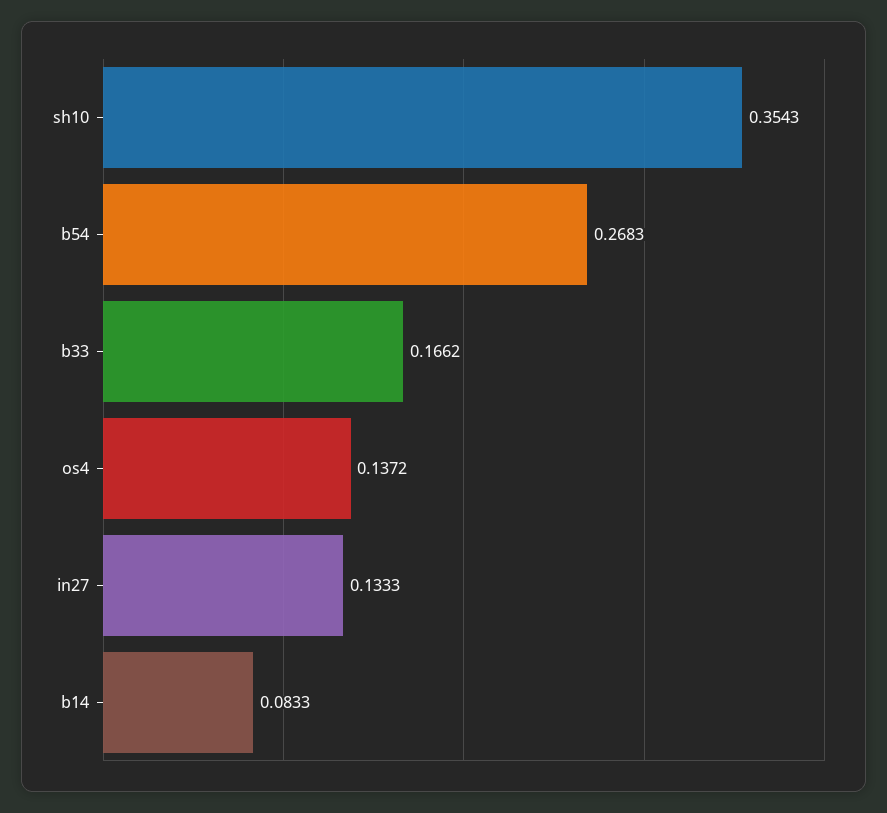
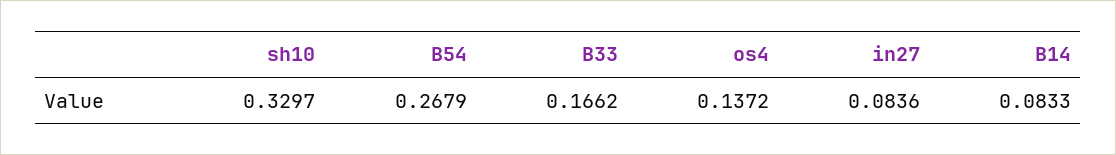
sh10: 0.3543 -> 0.3297
b54: 0.2683 -> 0.2679
in27: 0.1333 -> 0.0836

